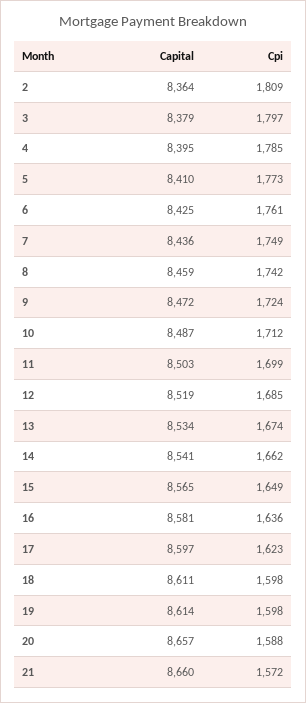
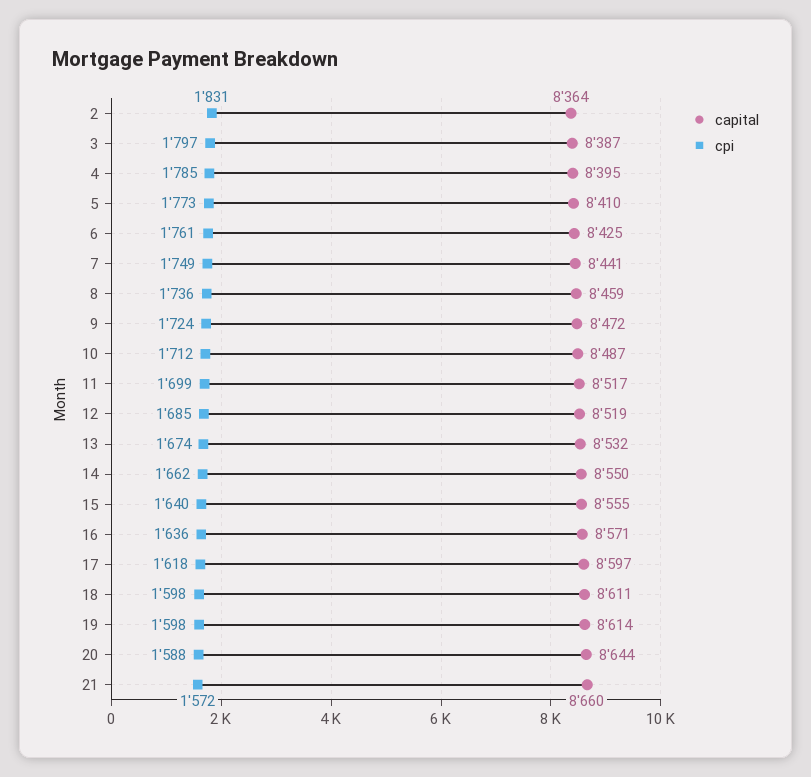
Cpi, 2: 1809 -> 1831
Capital, 3: 8379 -> 8387
Capital, 7: 8436 -> 8441
Cpi, 8: 1742 -> 1736
Capital, 11: 8503 -> 8517
Capital, 13: 8534 -> 8532
Capital, 14: 8541 -> 8550
Capital, 15: 8565 -> 8555
Cpi, 15: 1649 -> 1640
Capital, 16: 8581 -> 8571
Cpi, 17: 1623 -> 1618
Capital, 20: 8657 -> 8644

